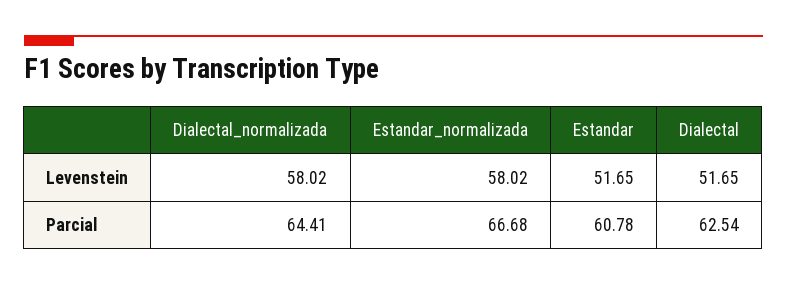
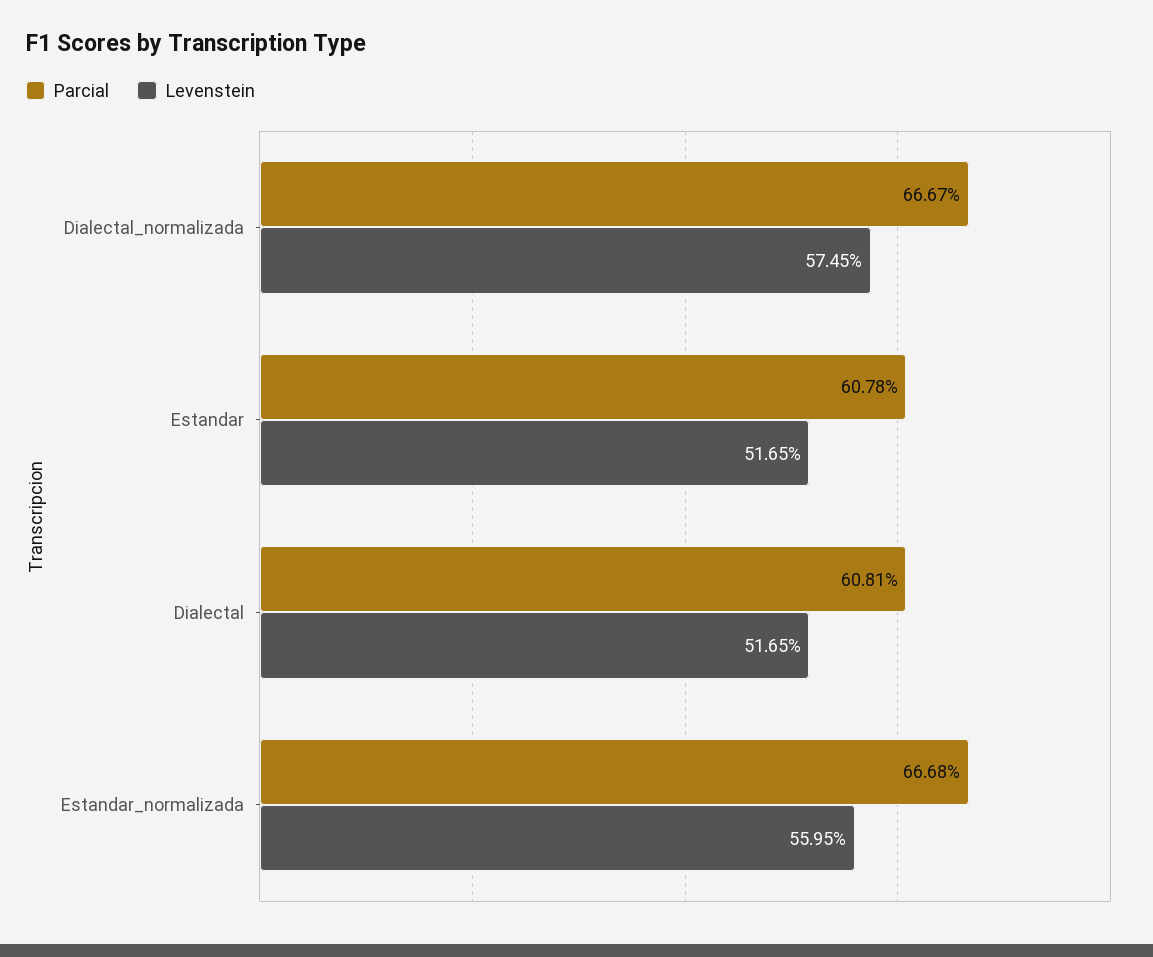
Levenstein, Dialectal_normalizada: 58.02 -> 57.45
Levenstein, Estandar_normalizada: 58.02 -> 55.95
Parcial, Dialectal_normalizada: 64.41 -> 66.67
Parcial, Dialectal: 62.54 -> 60.81

